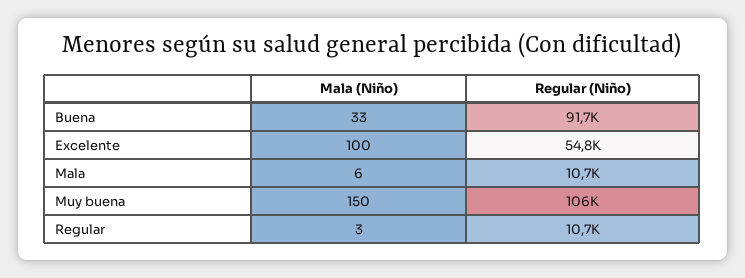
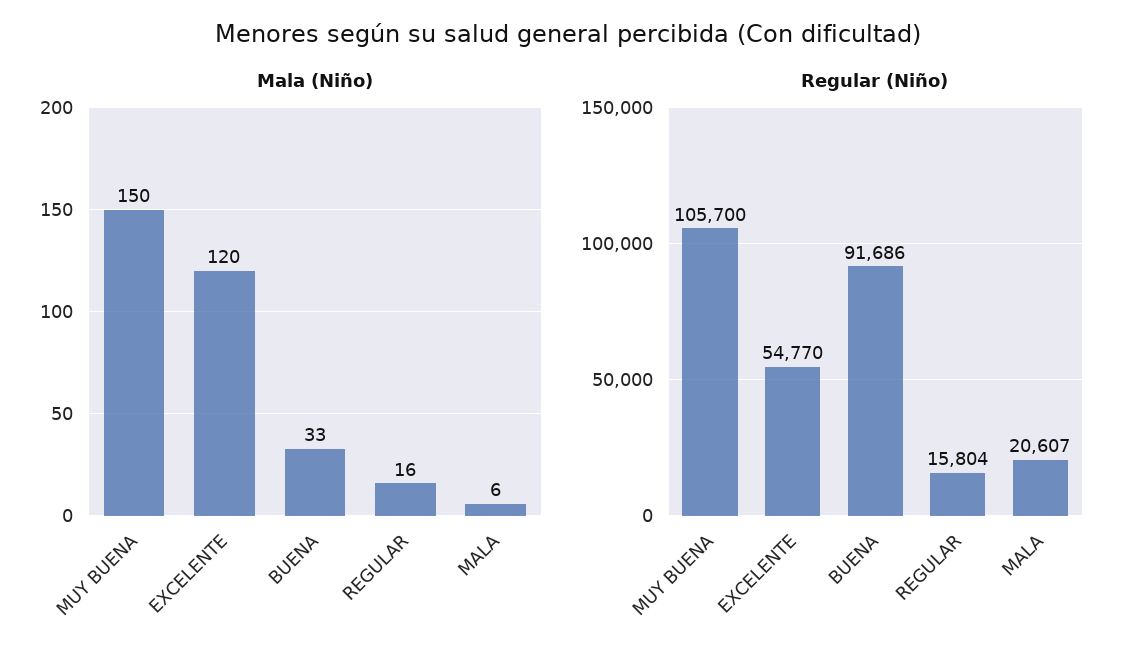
Mala (Niño), Excelente: 100 -> 120
Regular (Niño), Mala: 10700 -> 20607
Mala (Niño), Regular: 3 -> 16
Regular (Niño), Regular: 10700 -> 15804

